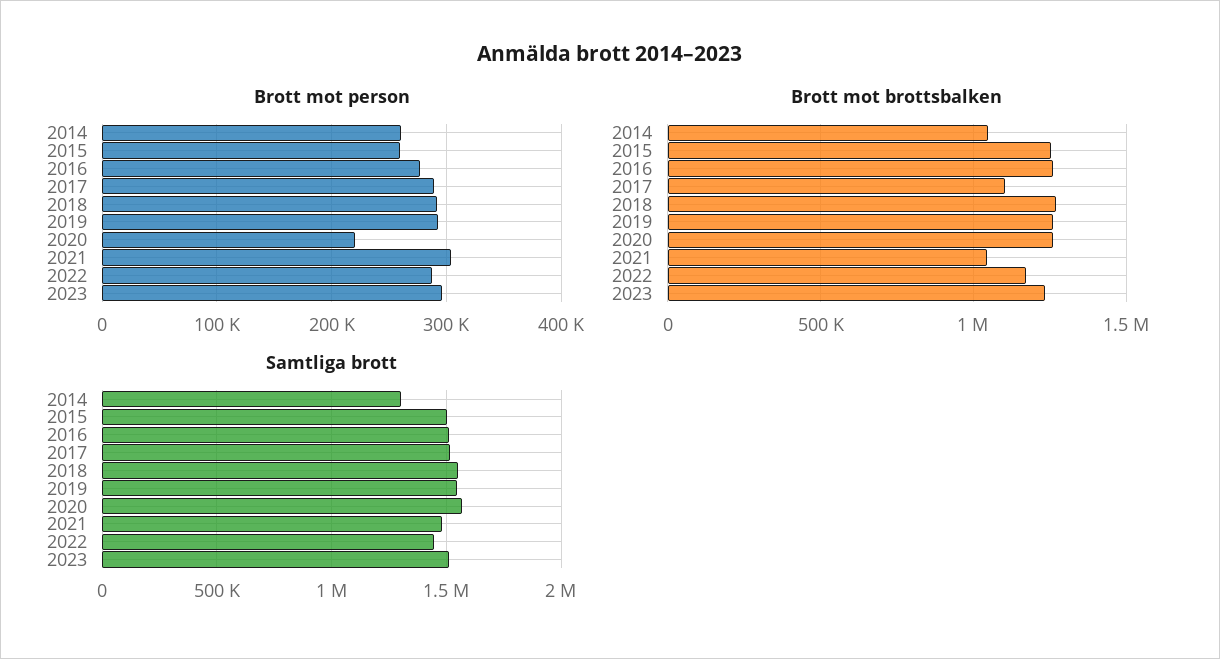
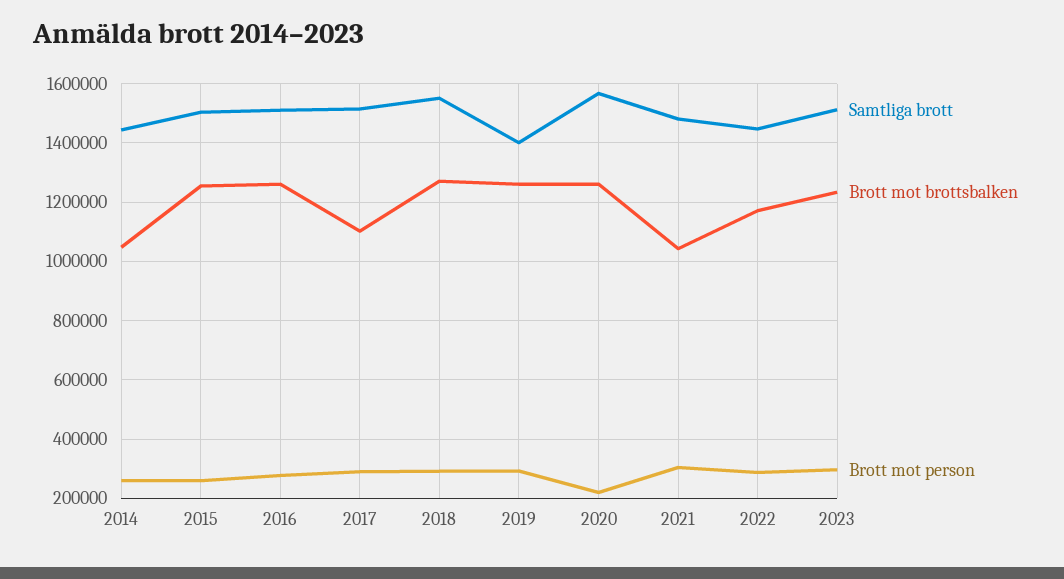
Samtliga brott, 2014: 1300000 -> 1450000
Samtliga brott, 2019: 1550000 -> 1400000

